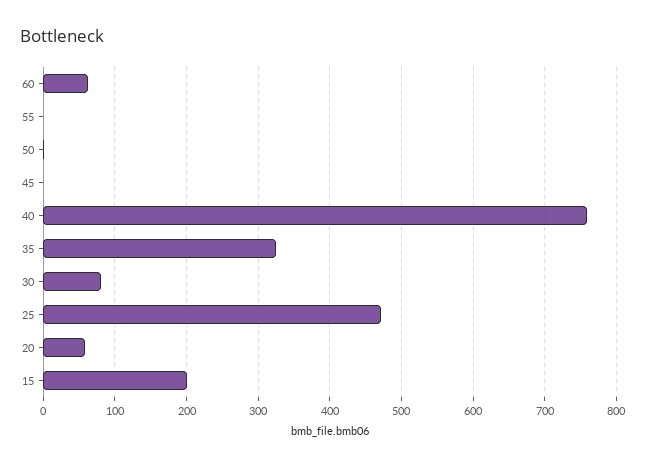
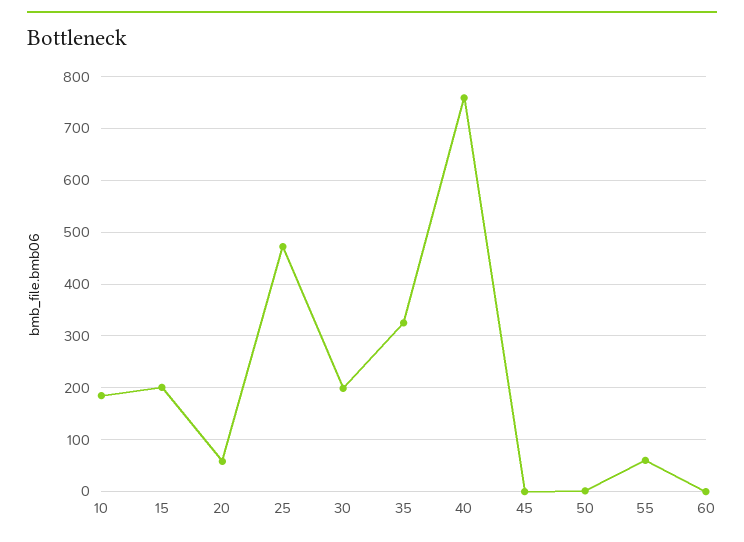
60: 60 -> 0
55: 0 -> 60
30: 80 -> 200
10: none -> 180

